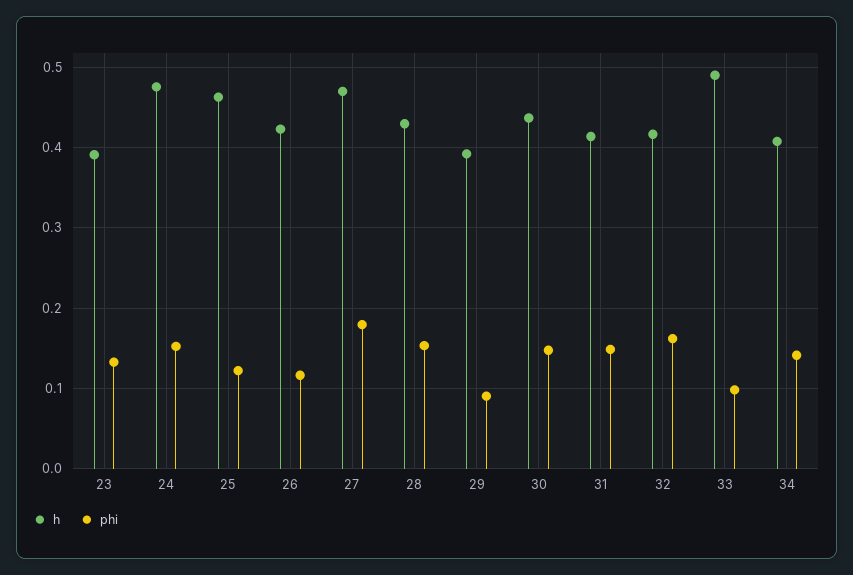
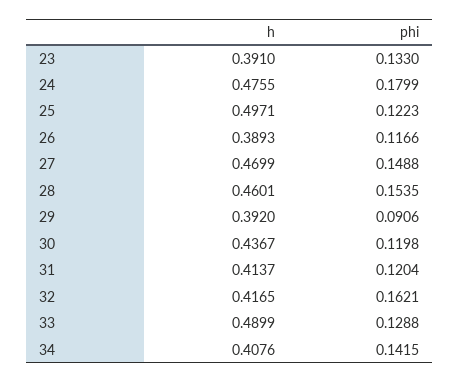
phi, 24: 0.15 -> 0.1799
h, 25: 0.46 -> 0.4971
h, 26: 0.42 -> 0.3893
phi, 27: 0.18 -> 0.1488
h, 28: 0.43 -> 0.4601
phi, 30: 0.15 -> 0.1198
phi, 31: 0.15 -> 0.1204
phi, 33: 0.1 -> 0.1288

